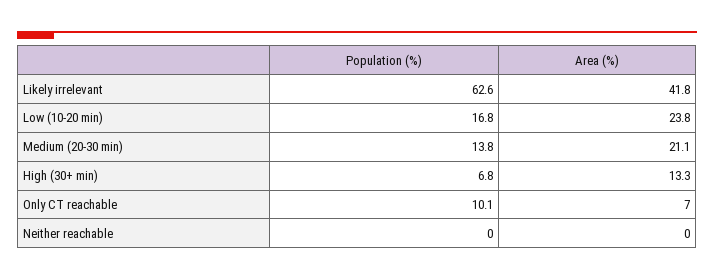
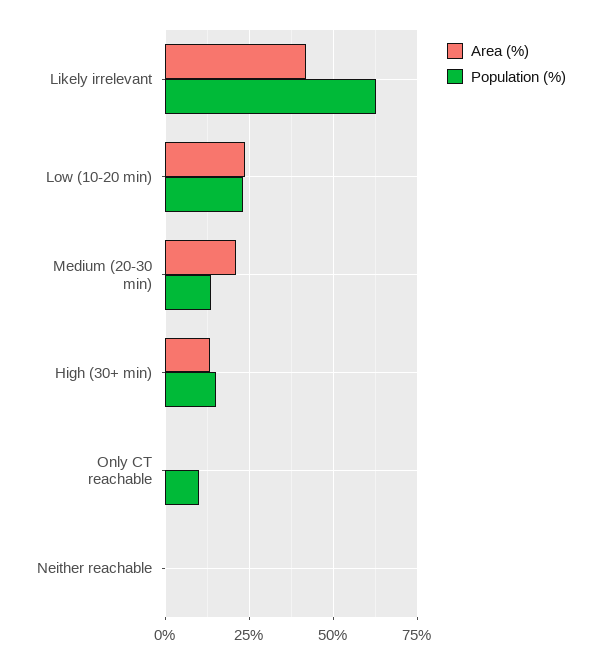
Population (%), Low (10-20 min): 16.8 -> 22.5
Population (%), High (30+ min): 6.8 -> 15
Area (%), Only CT reachable: 7 -> 0

